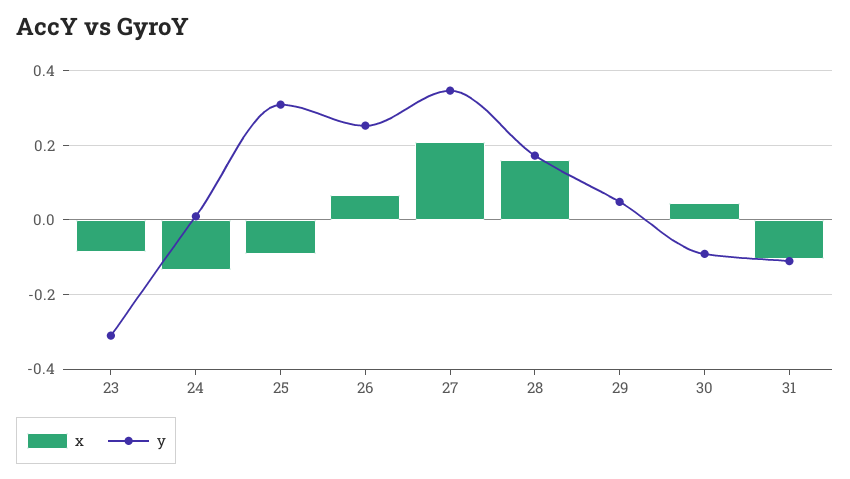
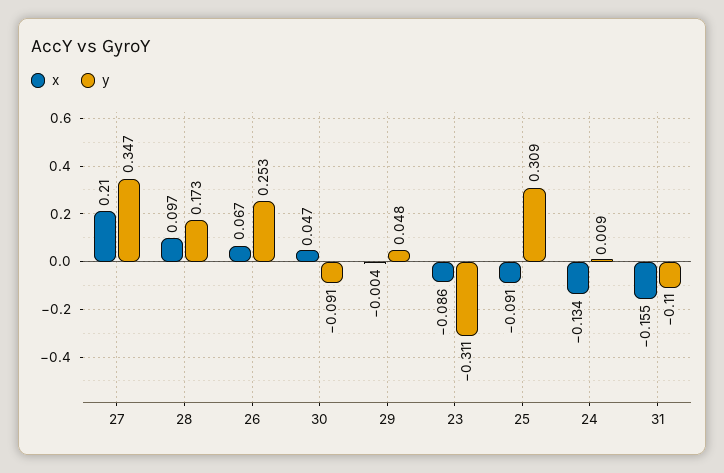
x, 28: 0.16 -> 0.097
x, 31: -0.1 -> -0.155

